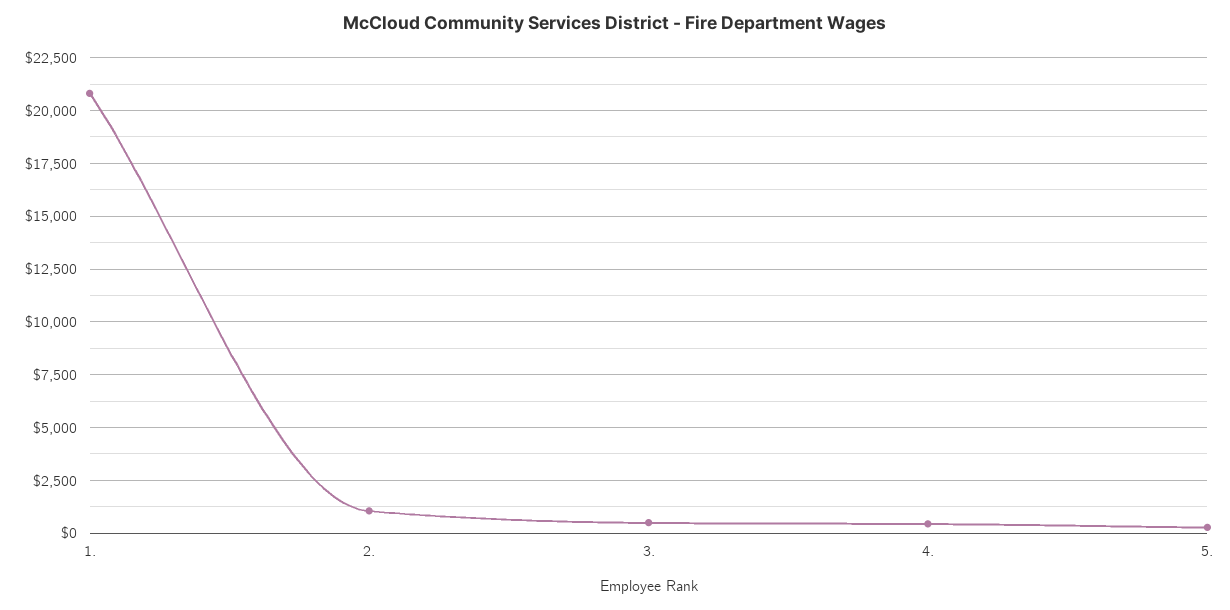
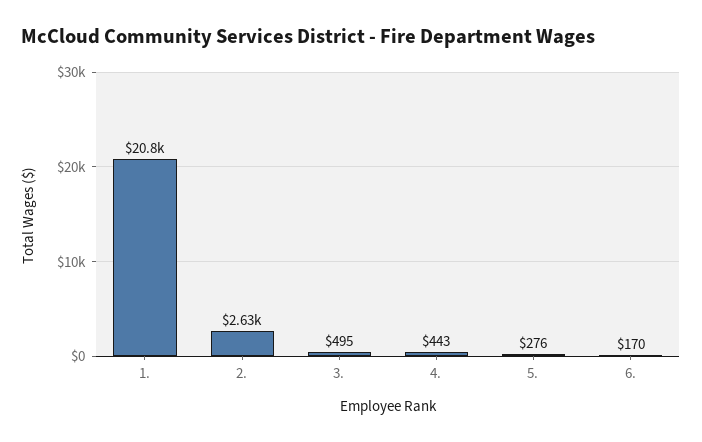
2.: 1000 -> 2630
6.: none -> 170

